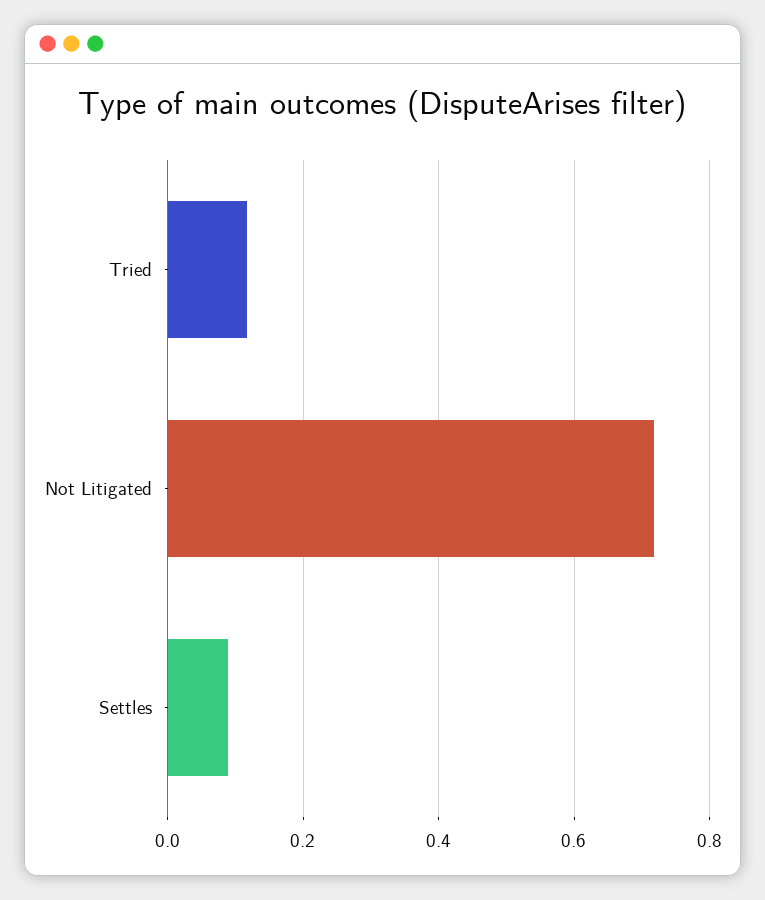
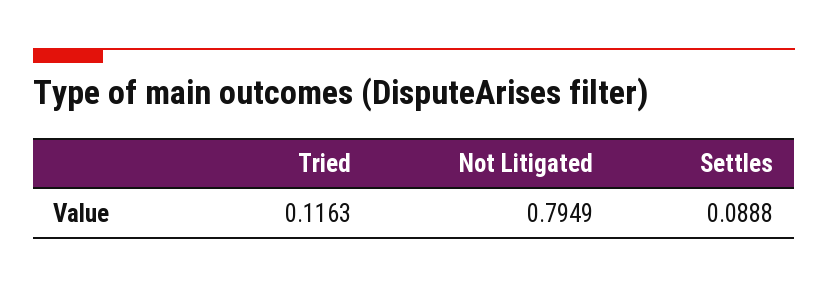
Not Litigated: 0.72 -> 0.7949

